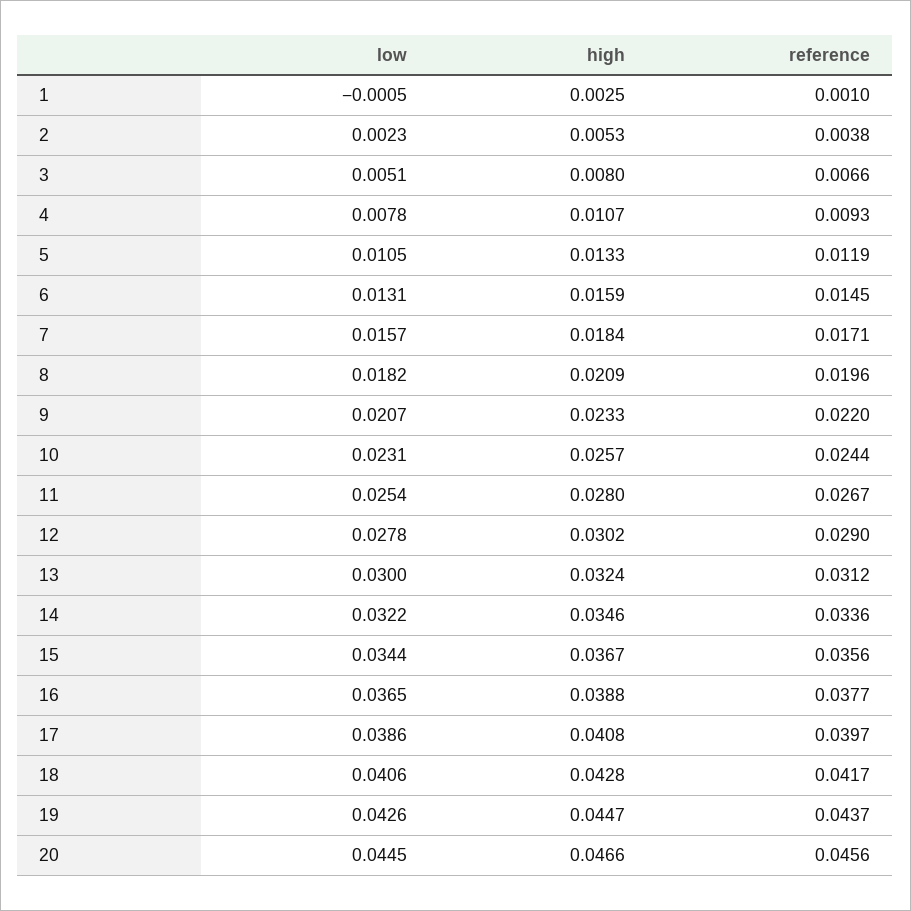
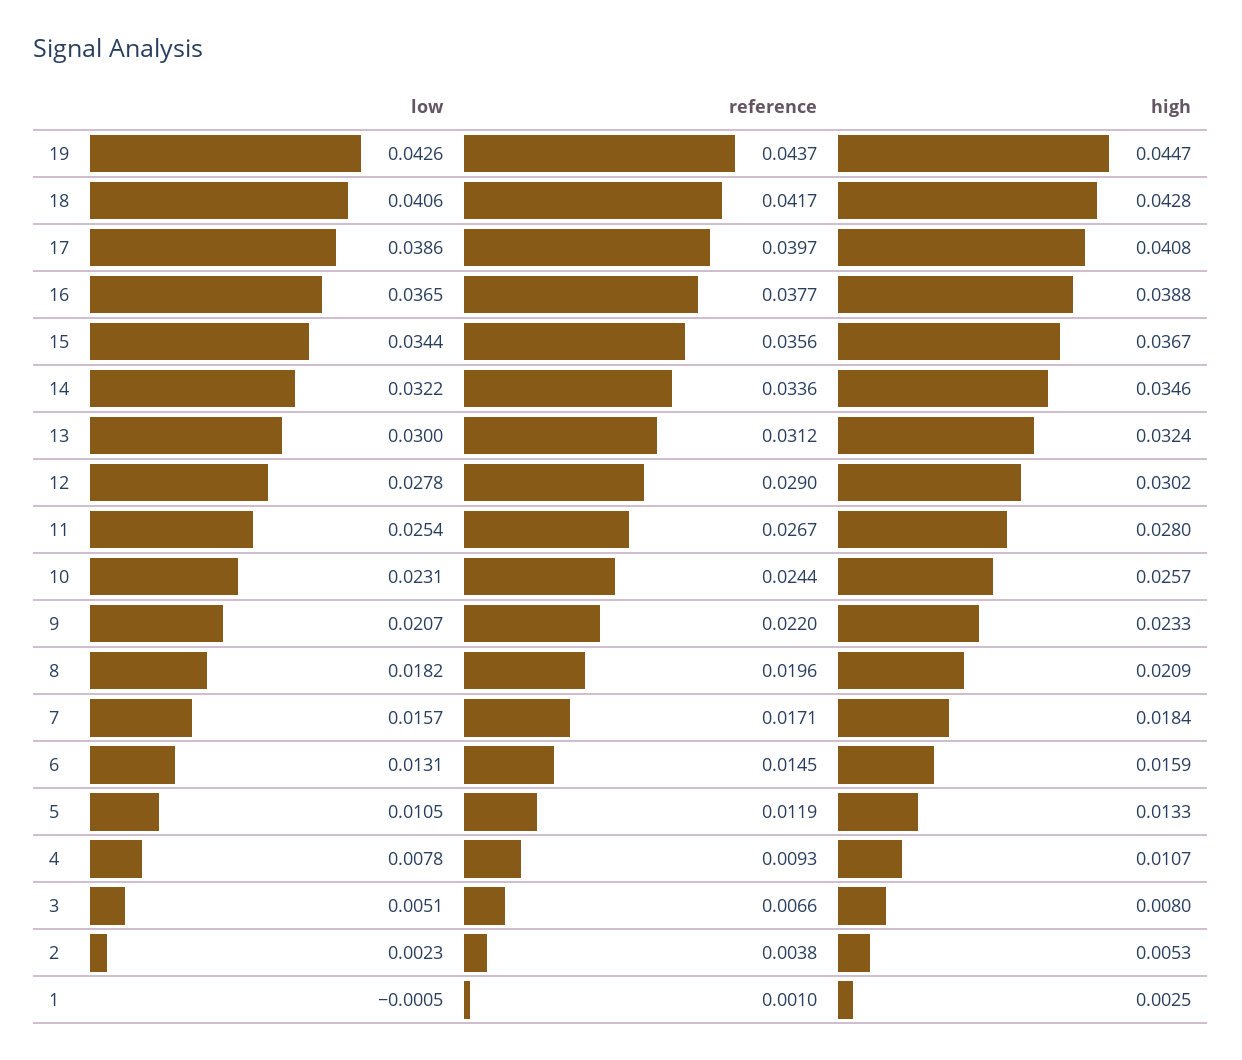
low, 20: 0.0445 -> none
high, 20: 0.0466 -> none
reference, 20: 0.0456 -> none

